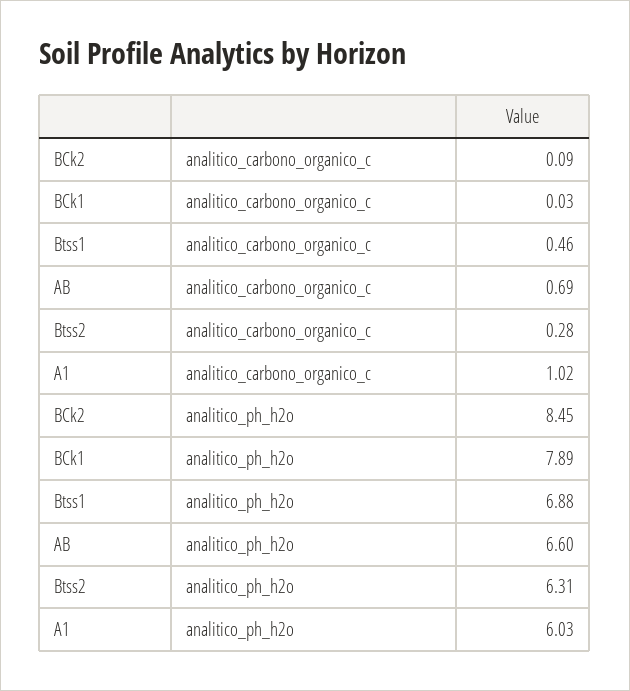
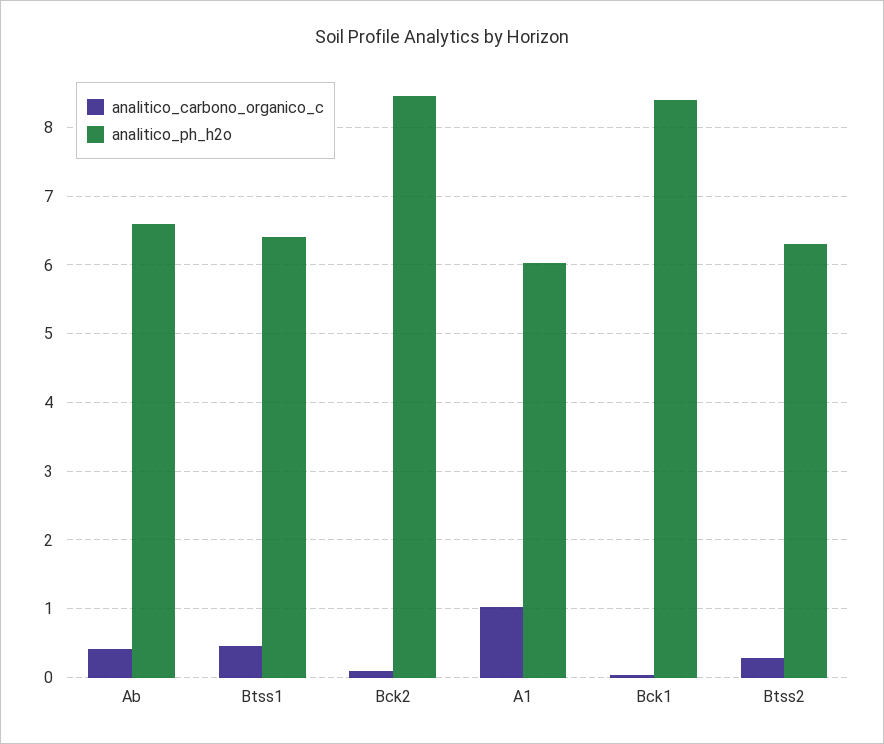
analitico_carbono_organico_c, AB: 0.69 -> 0.4
analitico_ph_h2o, BCk1: 7.89 -> 8.4
analitico_ph_h2o, Btss1: 6.88 -> 6.4

